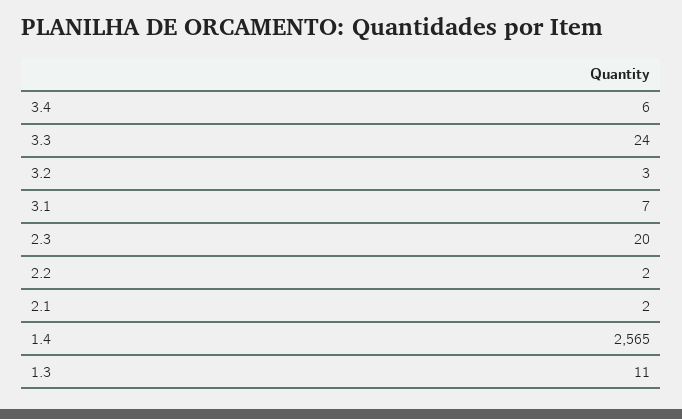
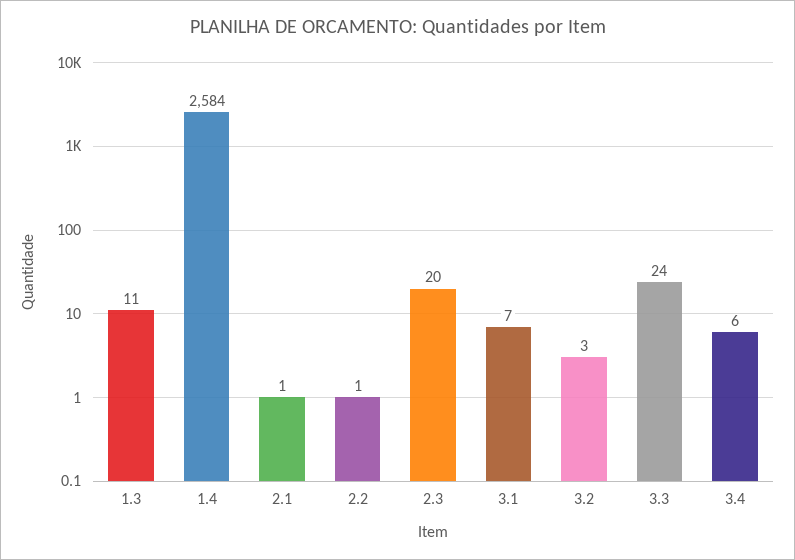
2.2: 2 -> 1
2.1: 2 -> 1
1.4: 2565 -> 2584

